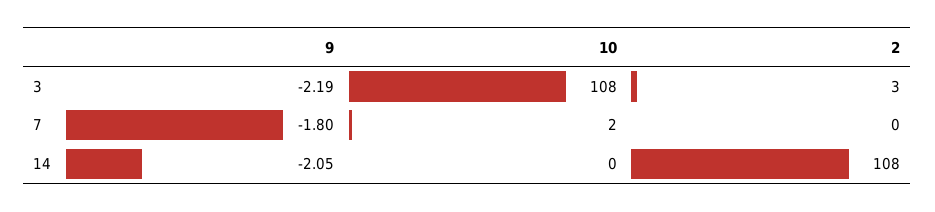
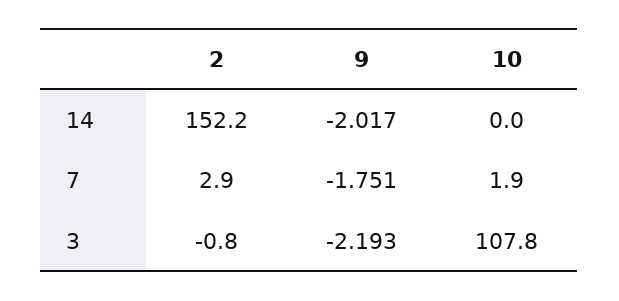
2, 3: 3 -> -0.8
9, 7: -1.8 -> -1.751
2, 7: 0 -> 2.9
9, 14: -2.05 -> -2.017
2, 14: 108 -> 152.2

